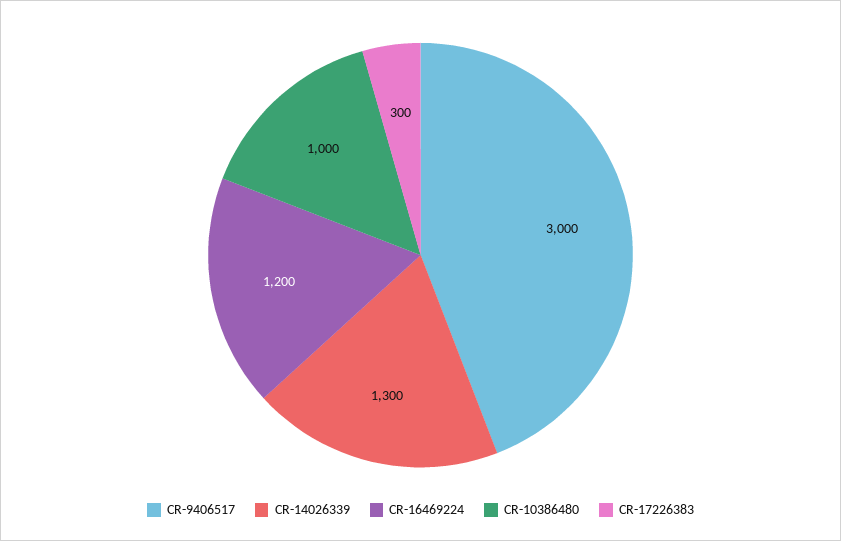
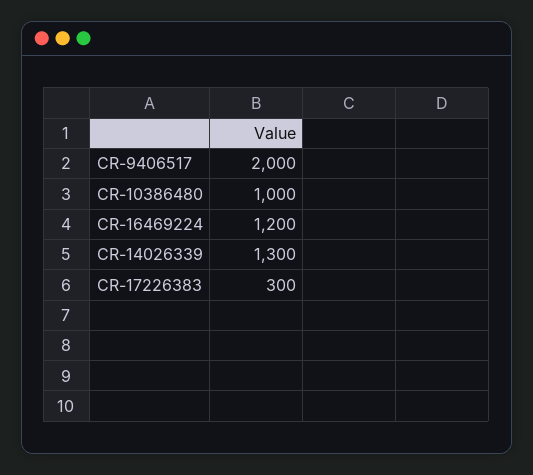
CR-9406517: 3000 -> 2000

